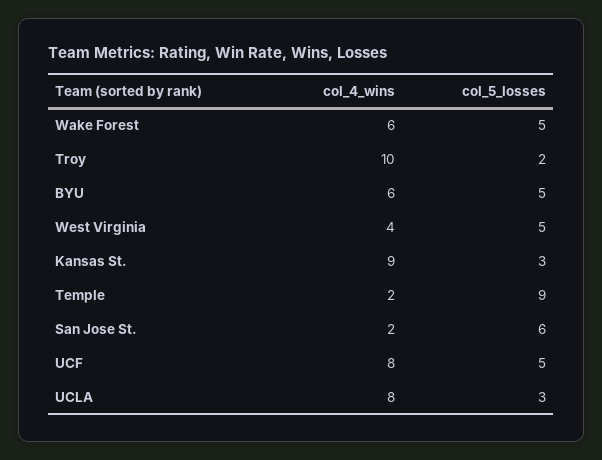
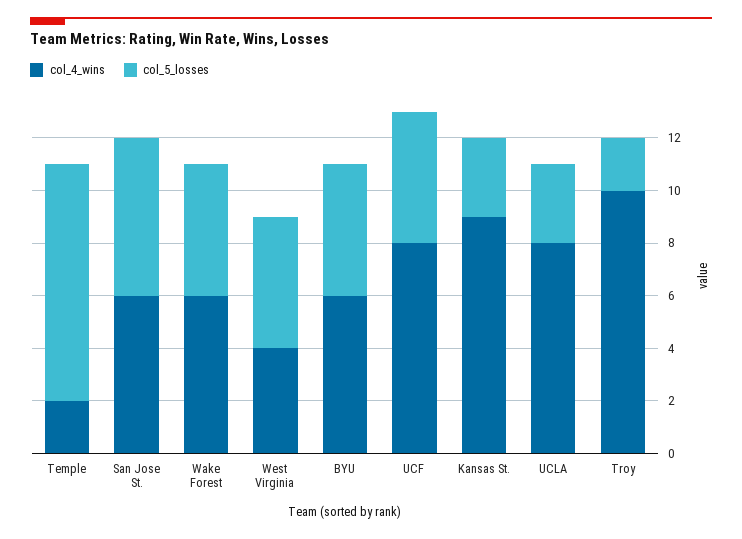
col_4_wins, San Jose St.: 2 -> 6

